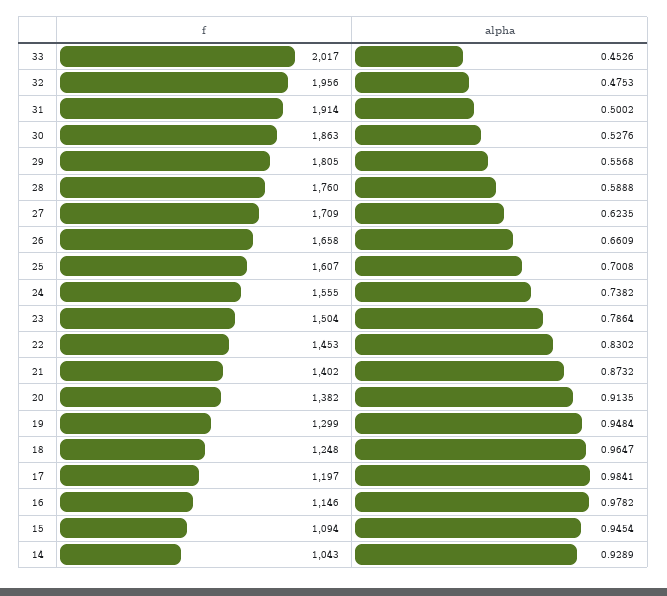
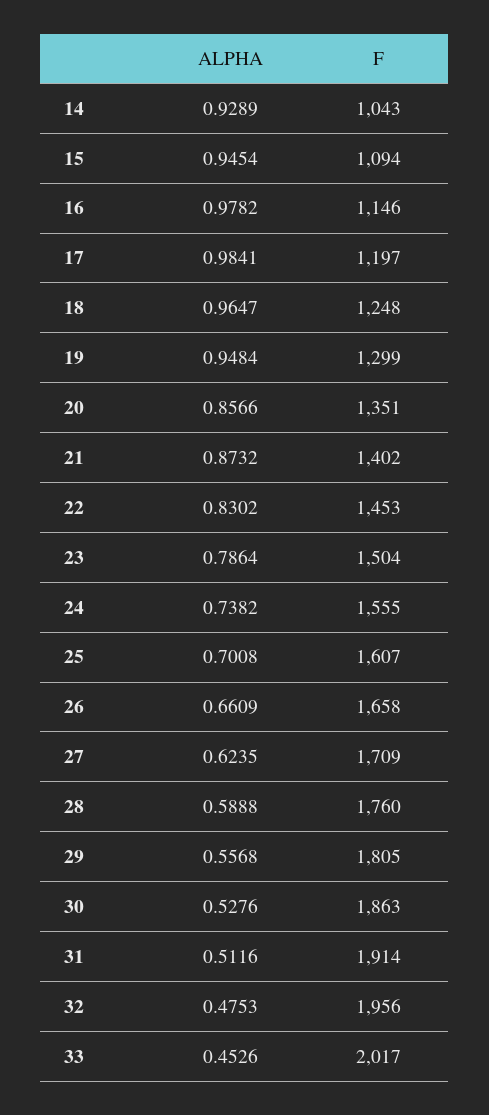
alpha, 31: 0.5002 -> 0.5116
f, 20: 1382 -> 1351
alpha, 20: 0.9135 -> 0.8566

